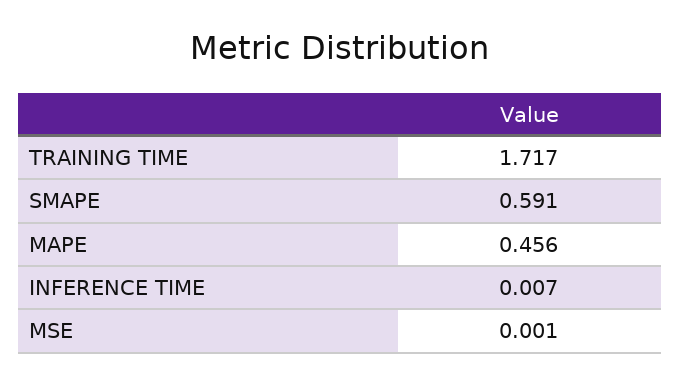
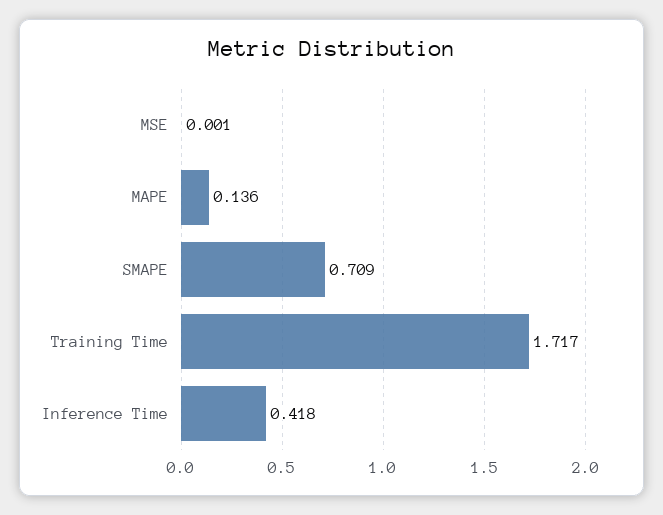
SMAPE: 0.591 -> 0.709
MAPE: 0.456 -> 0.136
INFERENCE TIME: 0.007 -> 0.418

